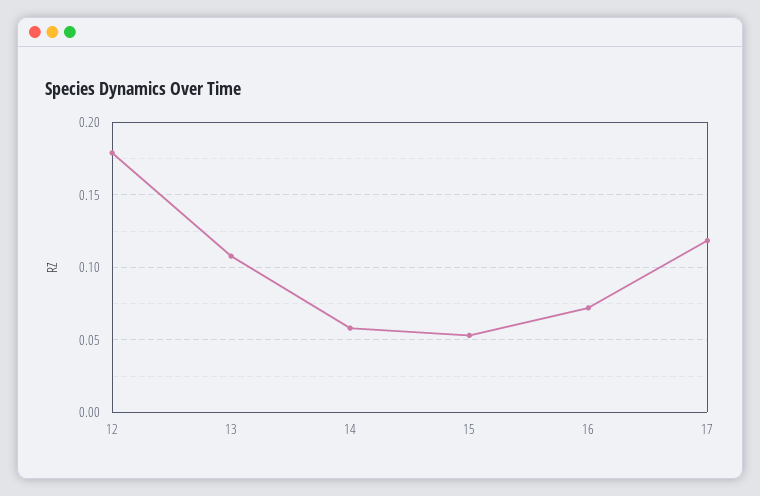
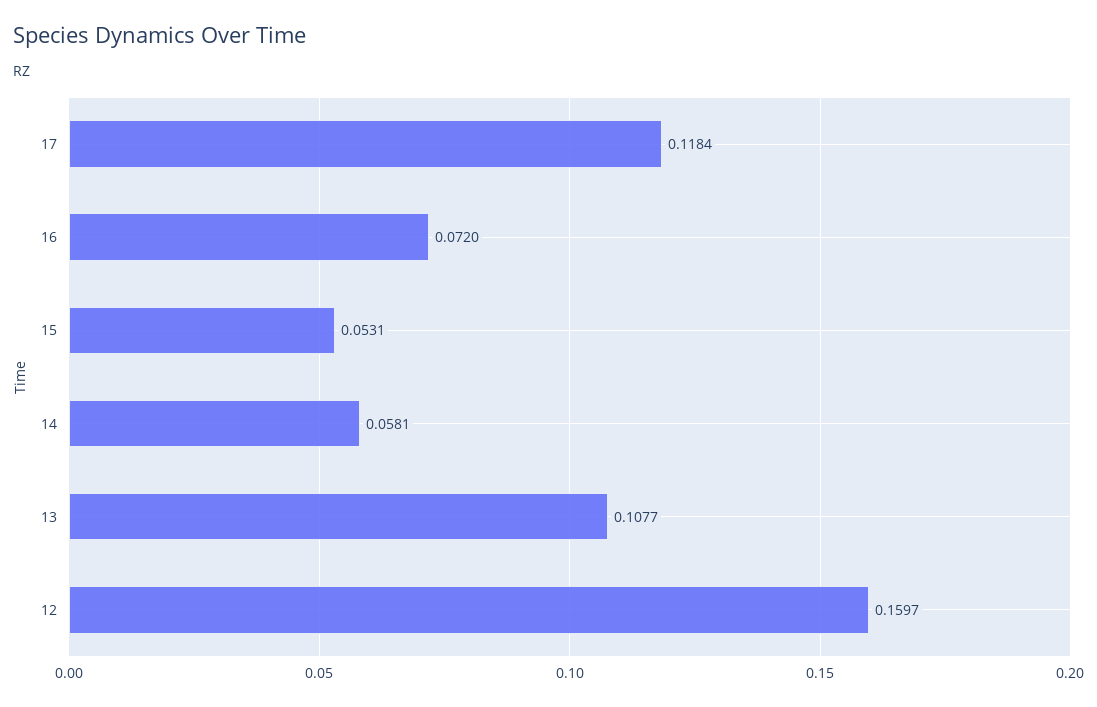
12: 0.18 -> 0.1597

